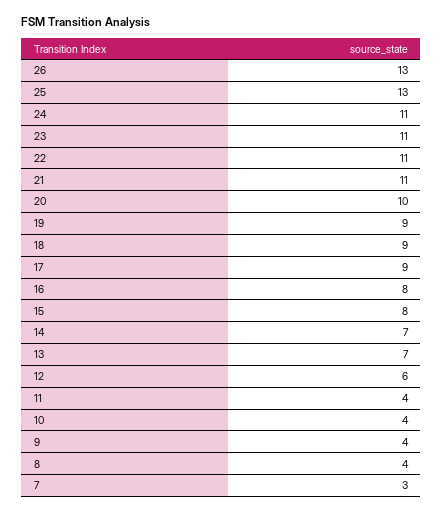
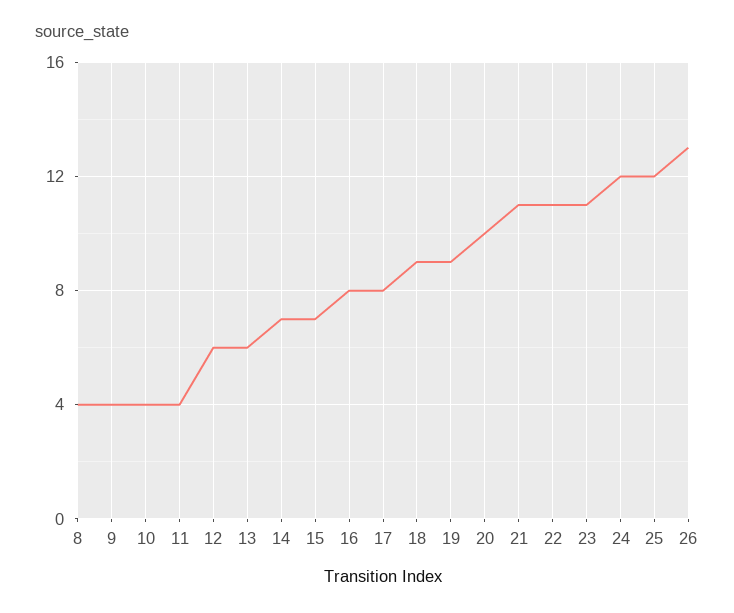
25: 13 -> 12
24: 11 -> 12
17: 9 -> 8
15: 8 -> 7
13: 7 -> 6
7: 3 -> none

